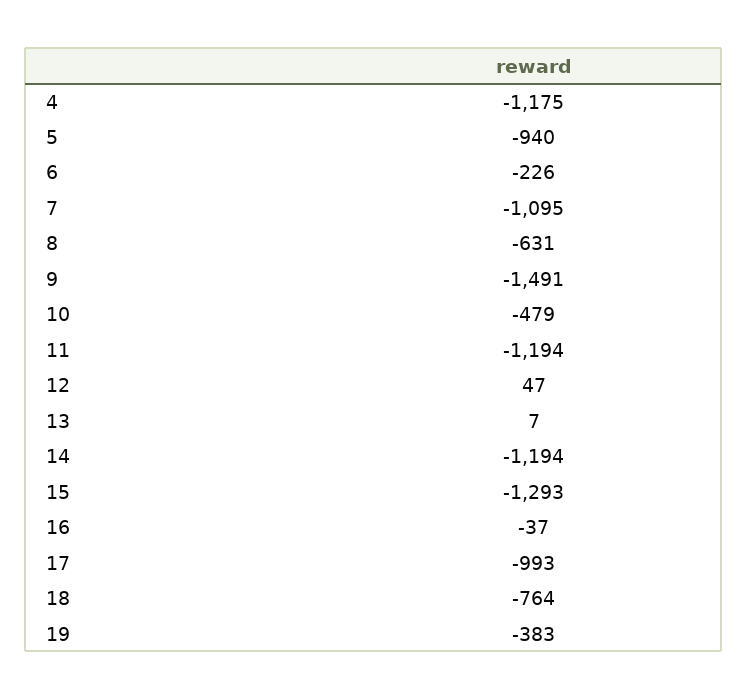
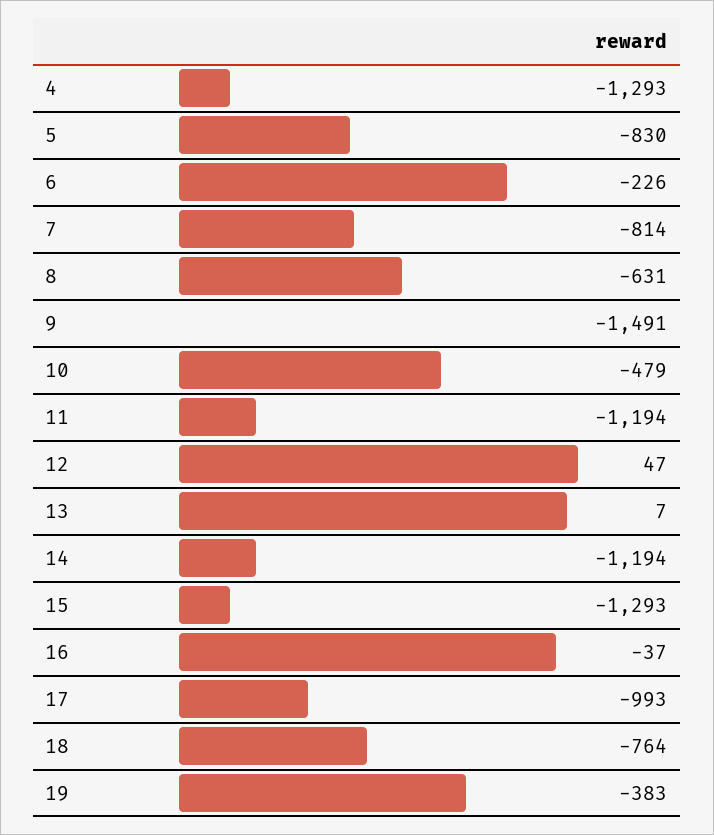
4: -1175 -> -1293
5: -940 -> -830
7: -1095 -> -814

